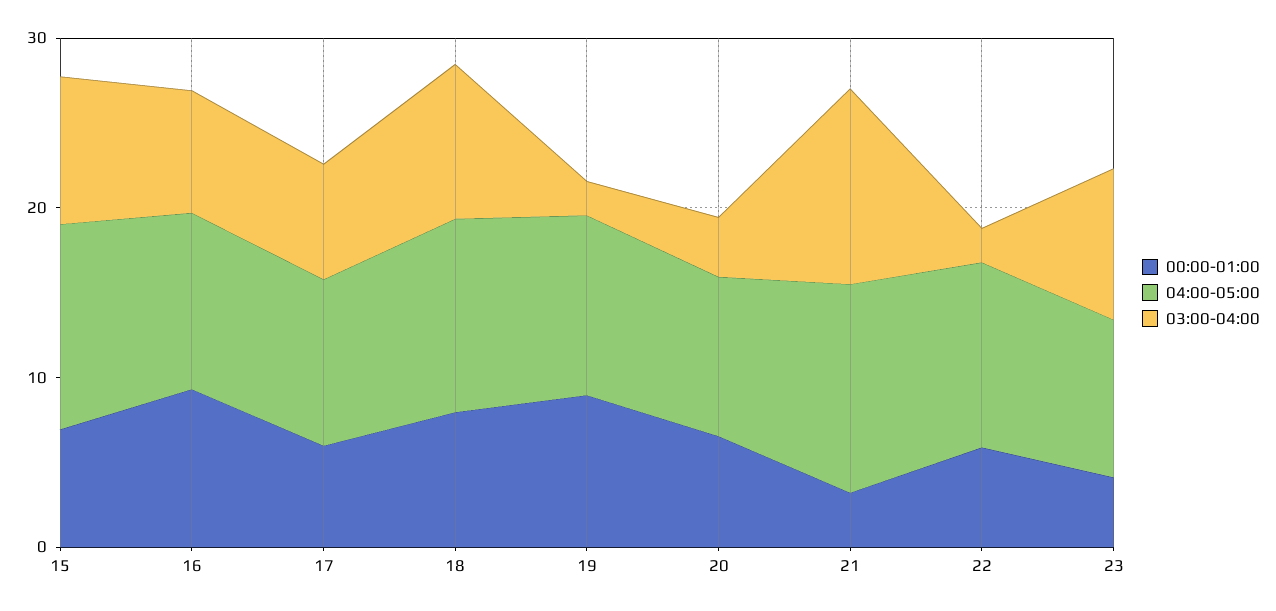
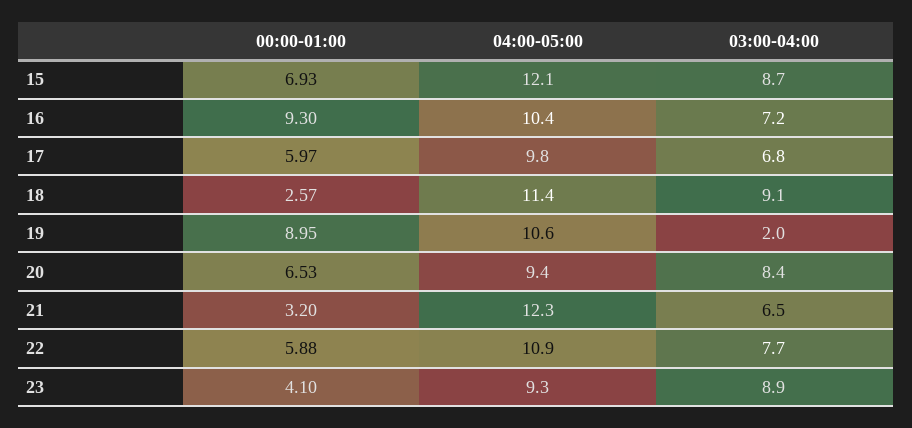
00:00-01:00, 18: 8 -> 2.57
03:00-04:00, 20: 4 -> 8.4
03:00-04:00, 21: 12 -> 6.5
03:00-04:00, 22: 2 -> 7.7

